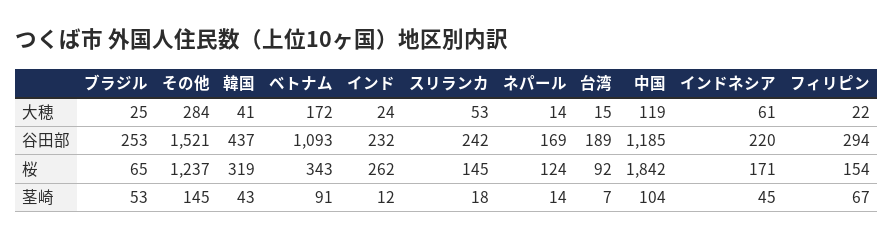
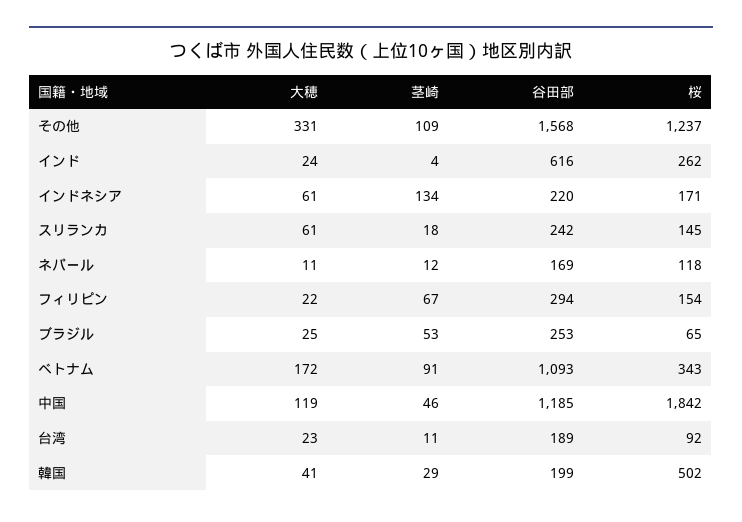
その他, 大穂: 284 -> 331
スリランカ, 大穂: 53 -> 61
ネパール, 大穂: 14 -> 11
台湾, 大穂: 15 -> 23
その他, 谷田部: 1521 -> 1568
韓国, 谷田部: 437 -> 199
インド, 谷田部: 232 -> 616
韓国, 桜: 319 -> 502
ネパール, 桜: 124 -> 118
その他, 茎崎: 145 -> 109
韓国, 茎崎: 43 -> 29
インド, 茎崎: 12 -> 4
ネパール, 茎崎: 14 -> 12
台湾, 茎崎: 7 -> 11
中国, 茎崎: 104 -> 46
インドネシア, 茎崎: 45 -> 134

